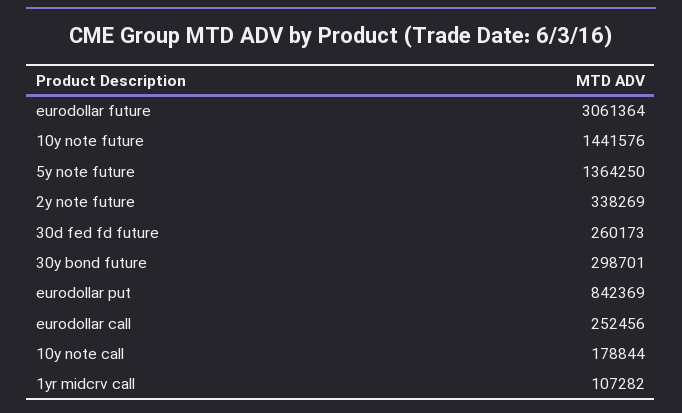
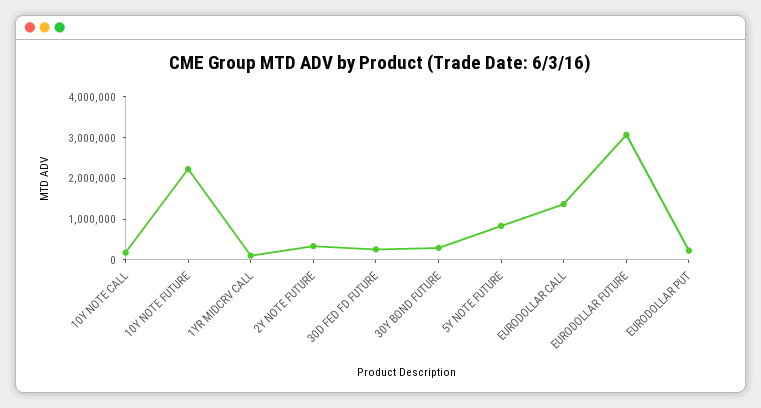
10y note future: 1441576 -> 2200000
5y note future: 1364250 -> 800000
eurodollar put: 842369 -> 200000
eurodollar call: 252456 -> 1400000

